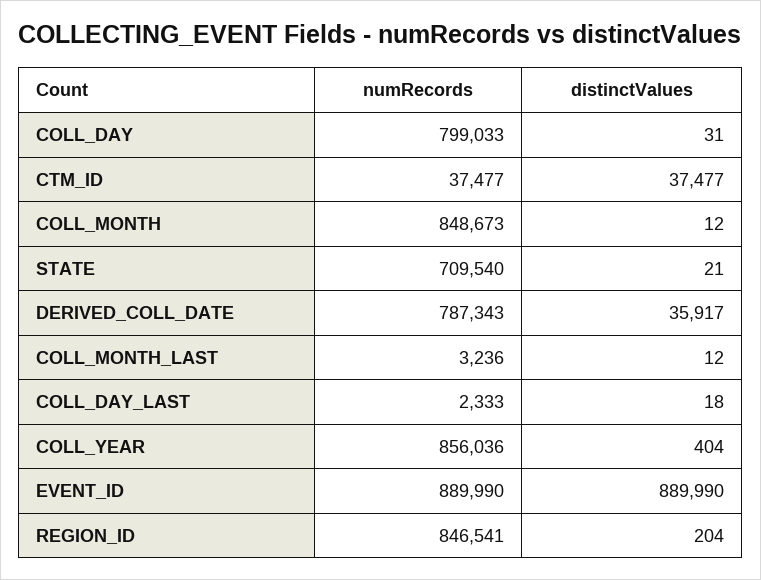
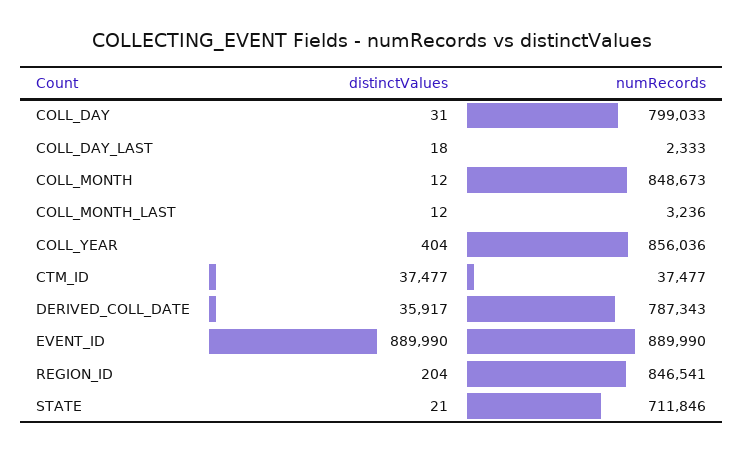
numRecords, STATE: 709540 -> 711846

